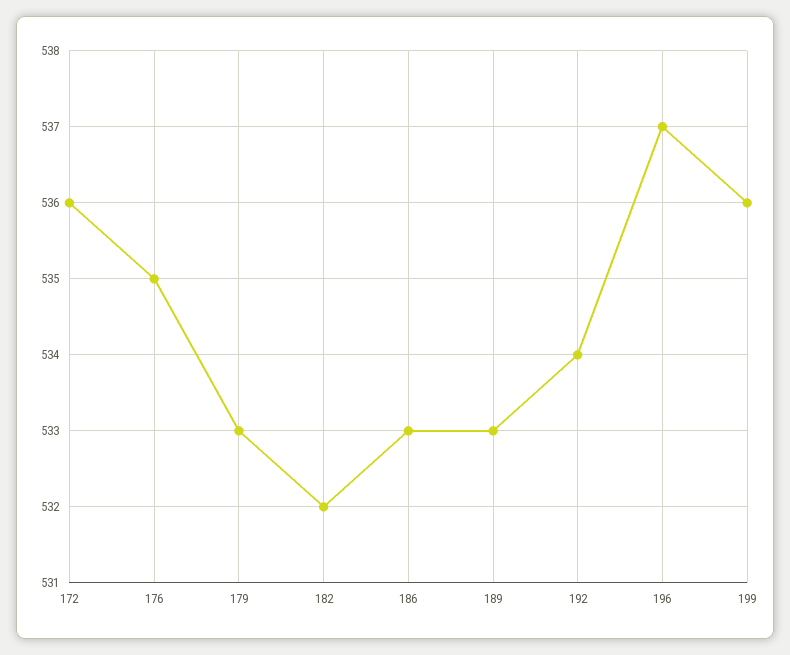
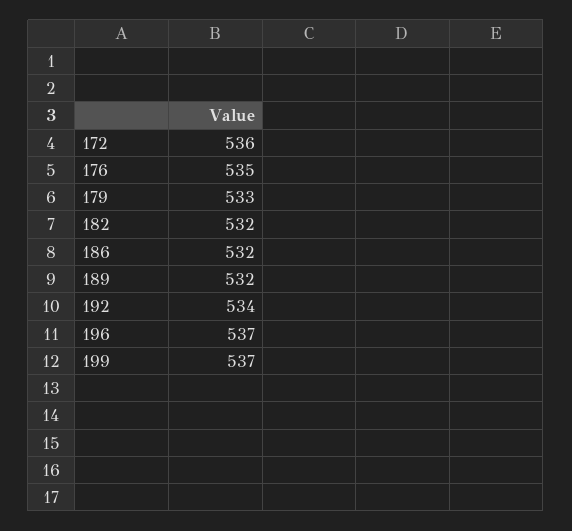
186: 533 -> 532
189: 533 -> 532
199: 536 -> 537

